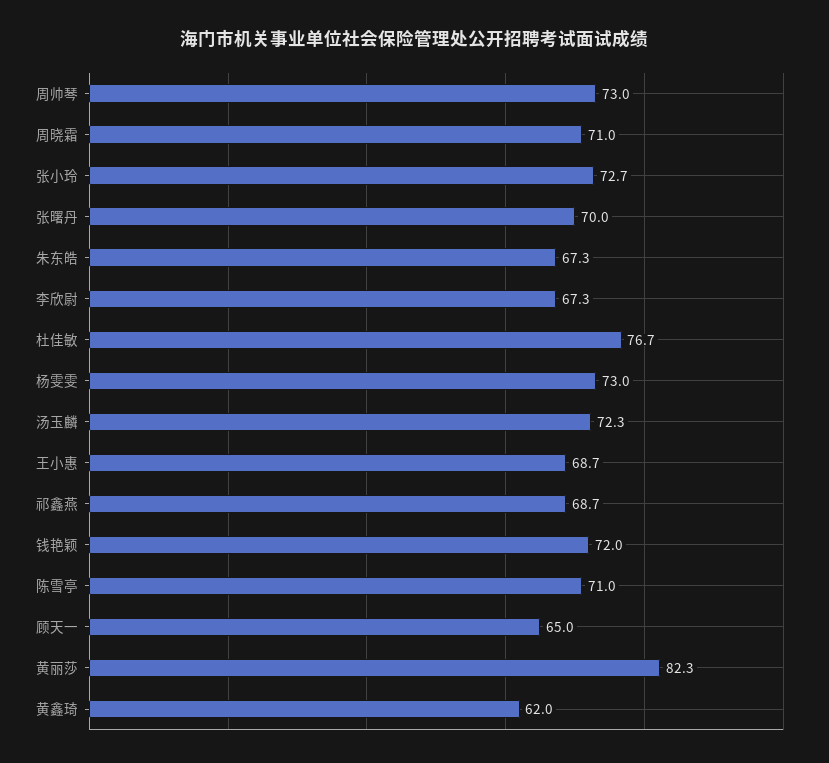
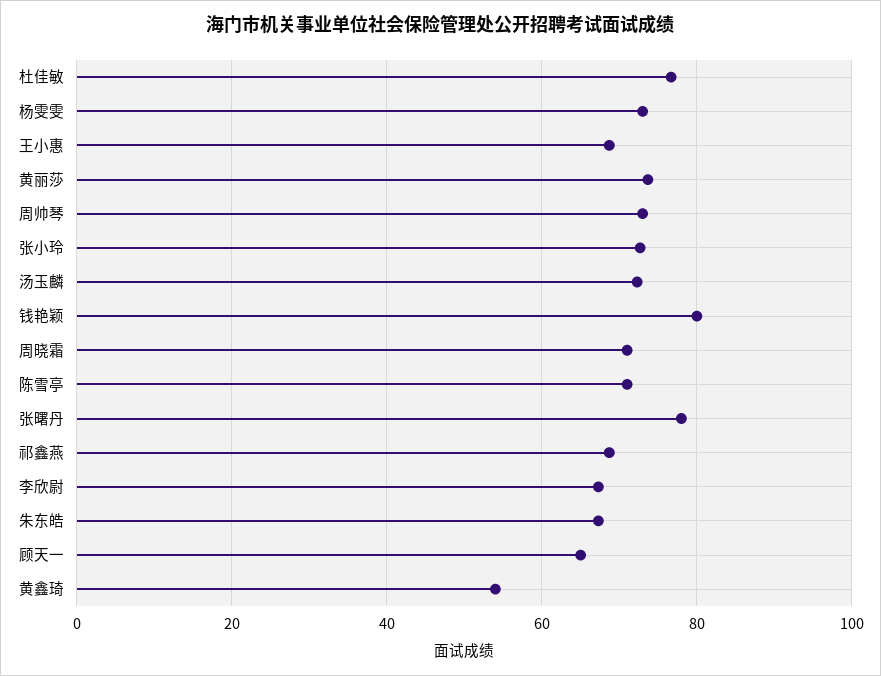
张曙丹: 70 -> 78
钱艳颖: 72 -> 80
黄丽莎: 82.3 -> 74
黄鑫琦: 62 -> 54

